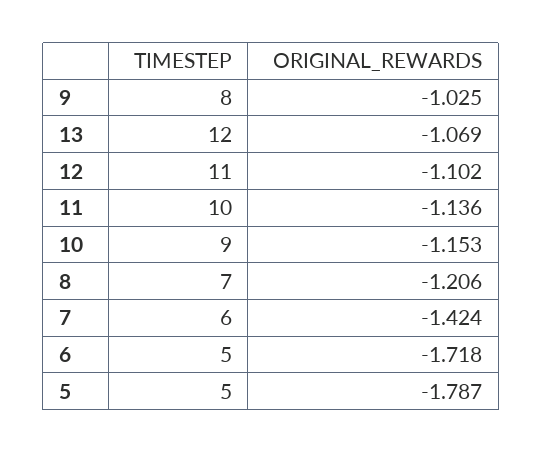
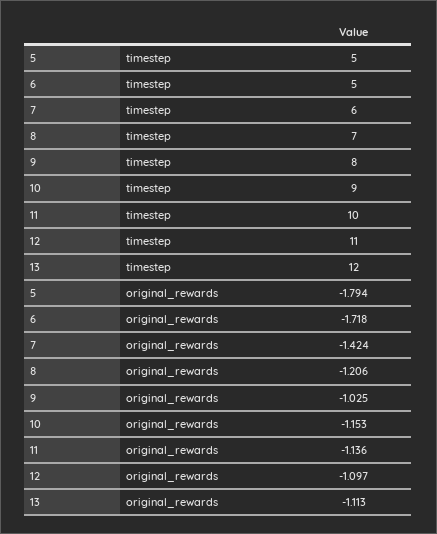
ORIGINAL_REWARDS, 13: -1.069 -> -1.113
ORIGINAL_REWARDS, 12: -1.102 -> -1.097
ORIGINAL_REWARDS, 5: -1.787 -> -1.794

